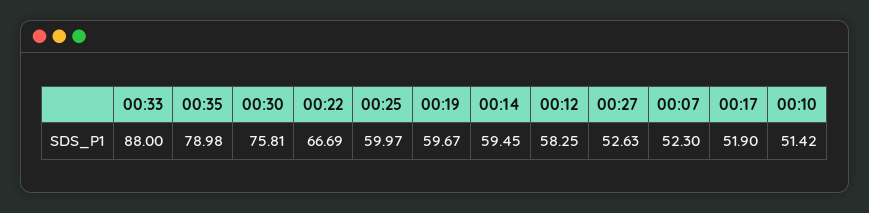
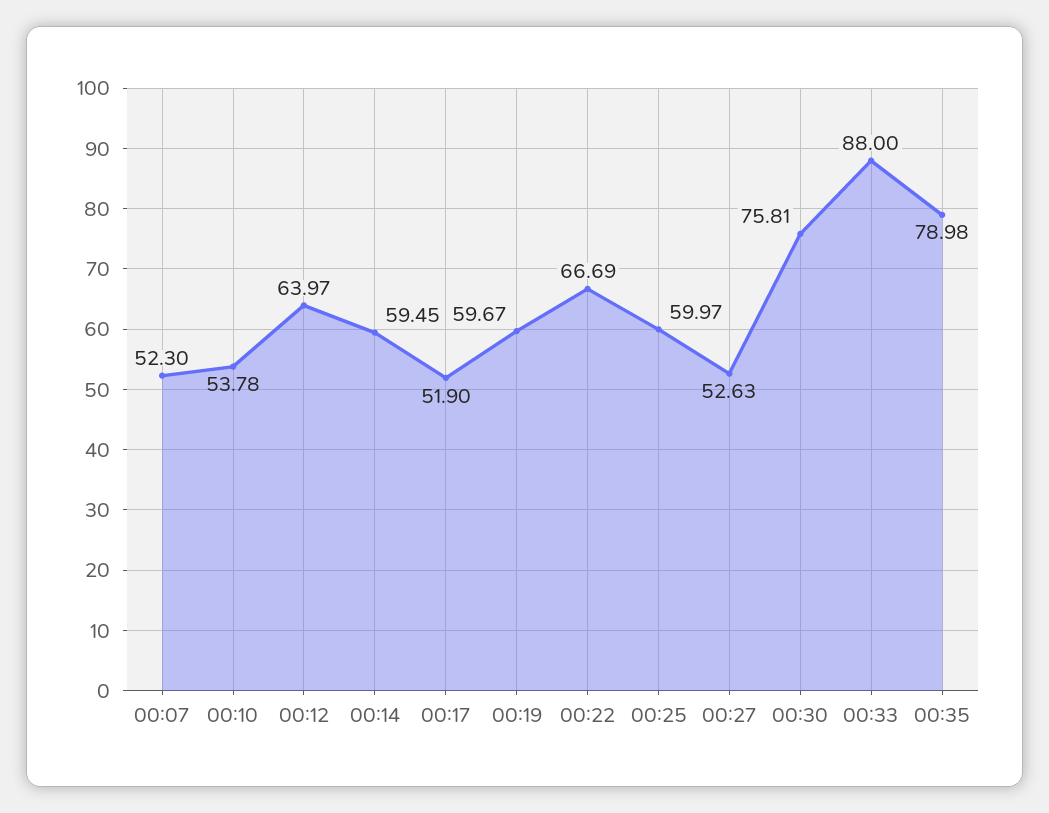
00:12: 58.25 -> 63.97
00:10: 51.42 -> 53.78

